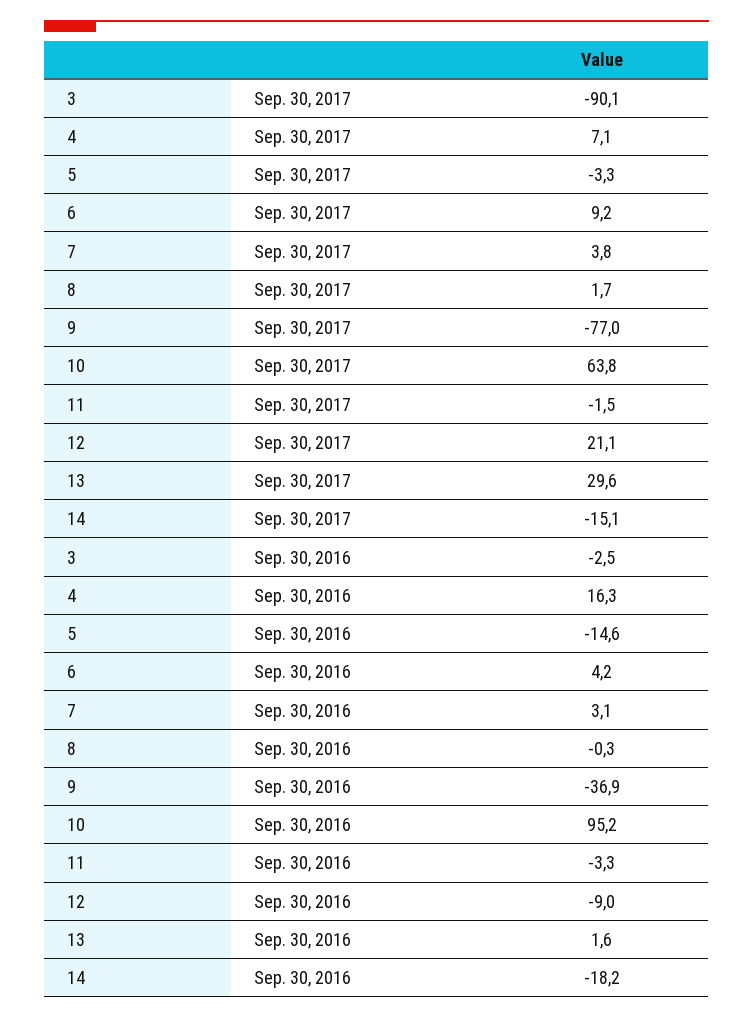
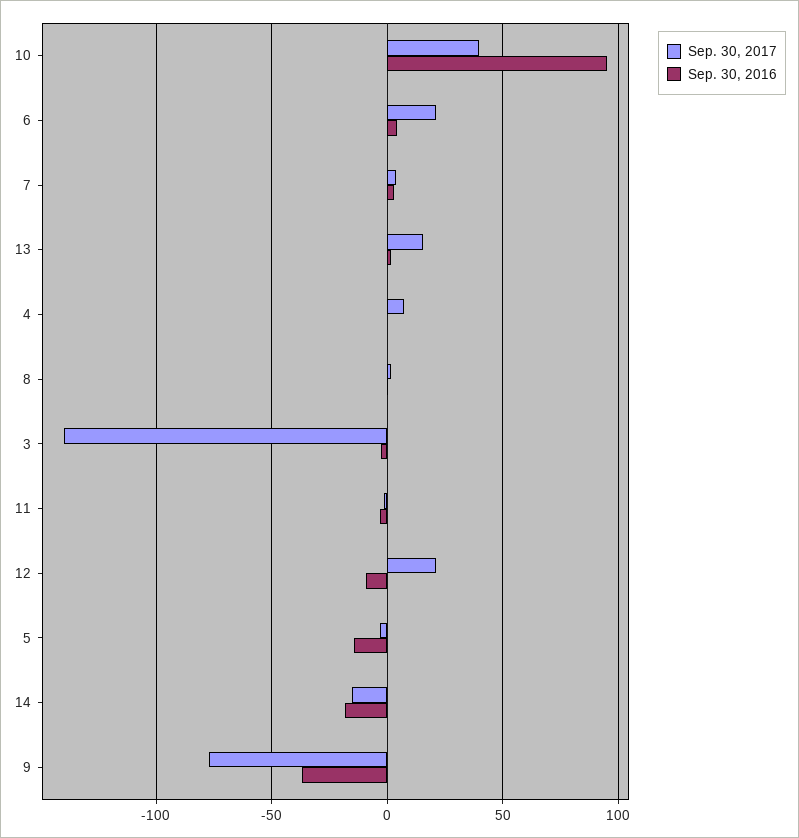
Sep. 30, 2017, 3: -90.1 -> -140
Sep. 30, 2017, 6: 9.2 -> 20
Sep. 30, 2017, 10: 63.8 -> 40
Sep. 30, 2017, 13: 29.6 -> 15
Sep. 30, 2016, 4: 16.3 -> 0

